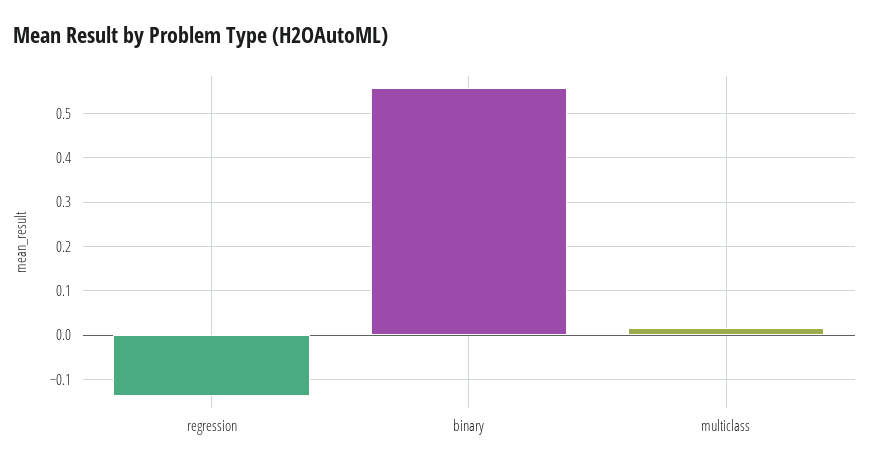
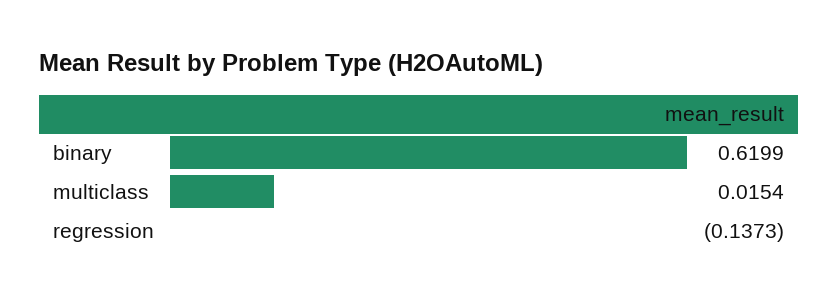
binary: 0.56 -> 0.6199

